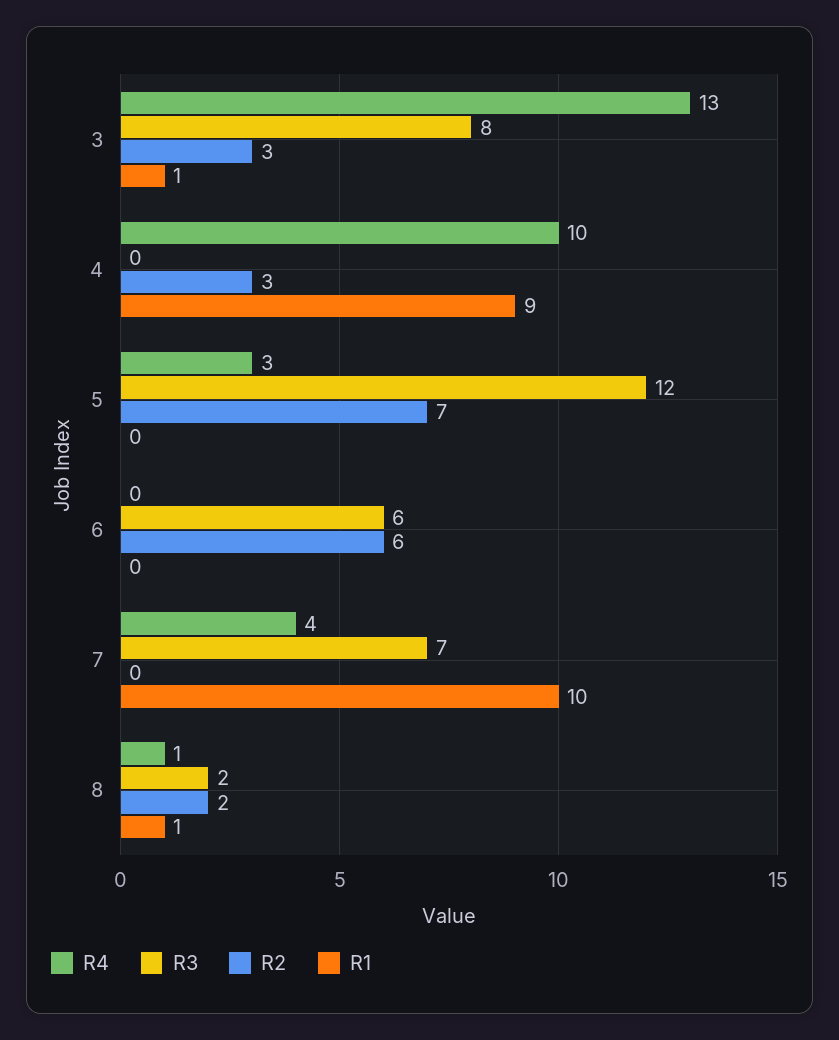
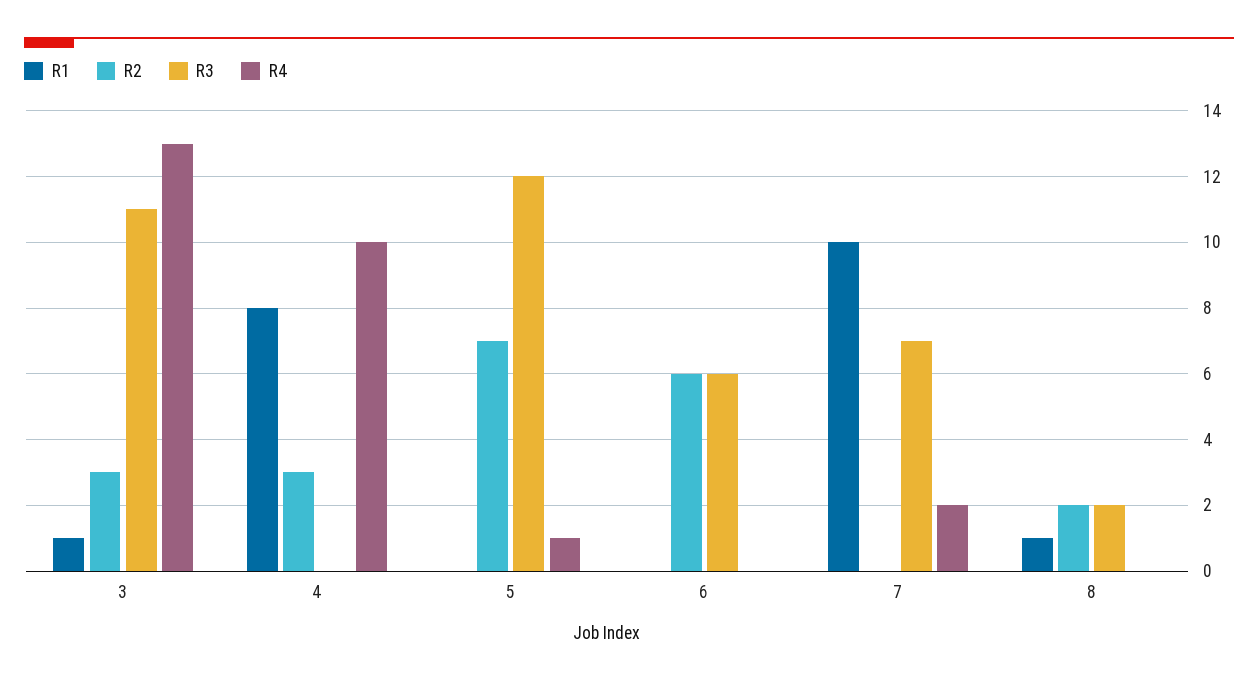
R3, 3: 8 -> 11
R1, 4: 9 -> 8
R4, 5: 3 -> 1
R4, 7: 4 -> 2
R4, 8: 1 -> 0

